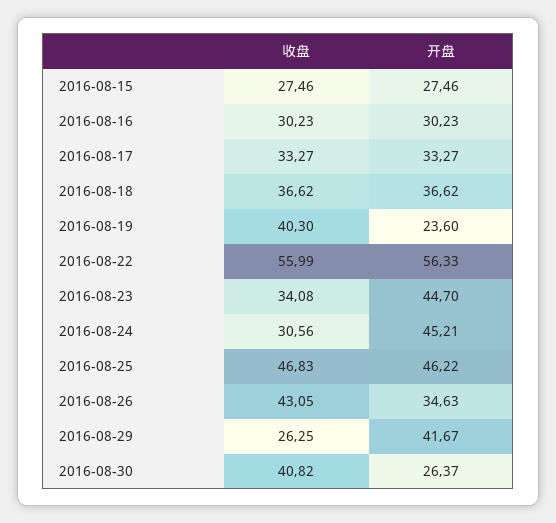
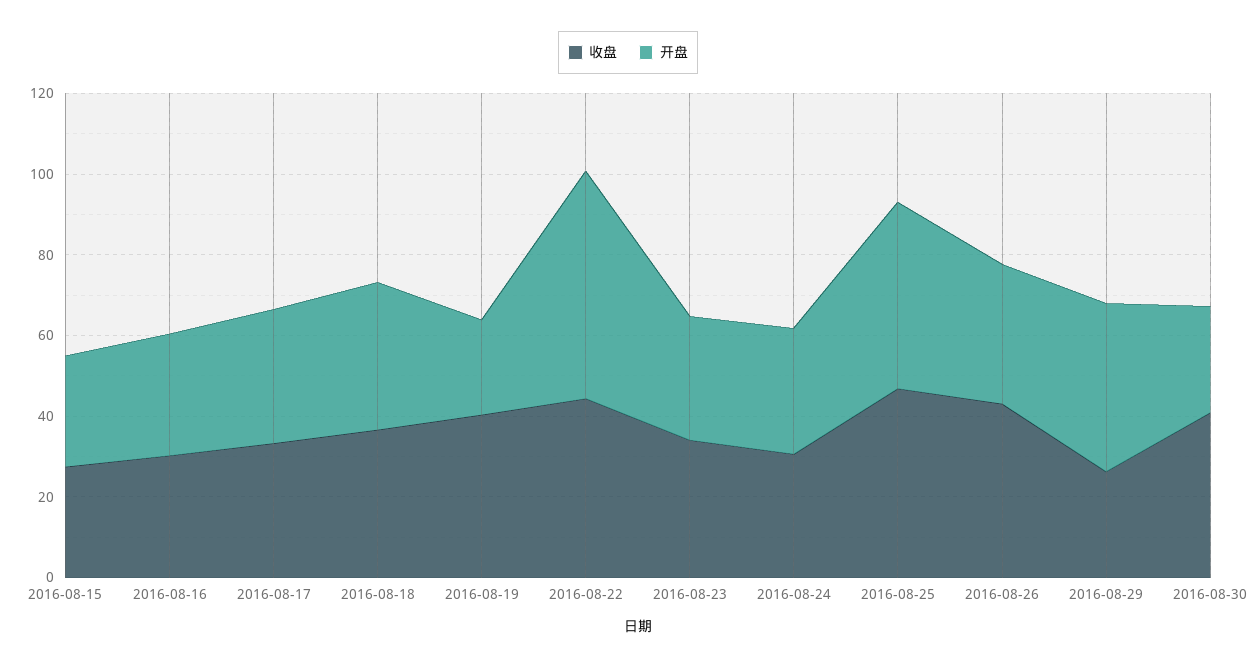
收盘, 2016-08-22: 55.99 -> 45
开盘, 2016-08-23: 44.7 -> 30
开盘, 2016-08-24: 45.21 -> 30

